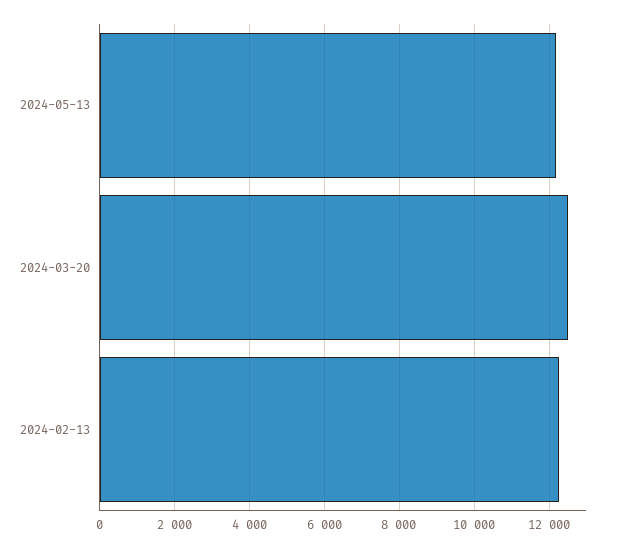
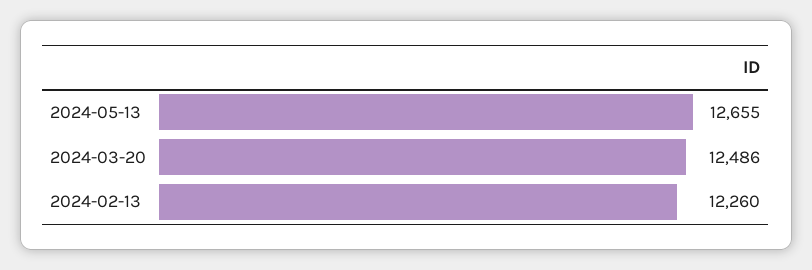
2024-05-13: 12200 -> 12655

